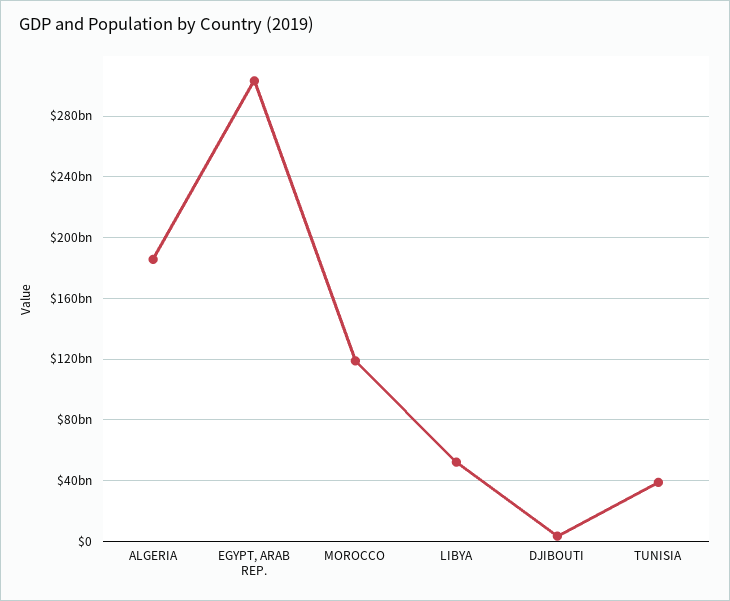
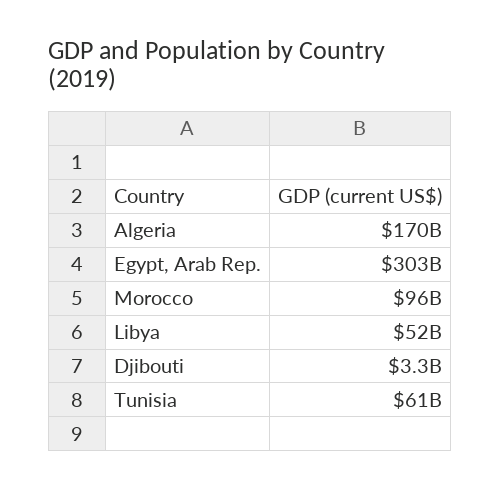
ALGERIA: 185000000000 -> 170000000000
MOROCCO: 120000000000 -> 96000000000
TUNISIA: 40000000000 -> 61000000000

